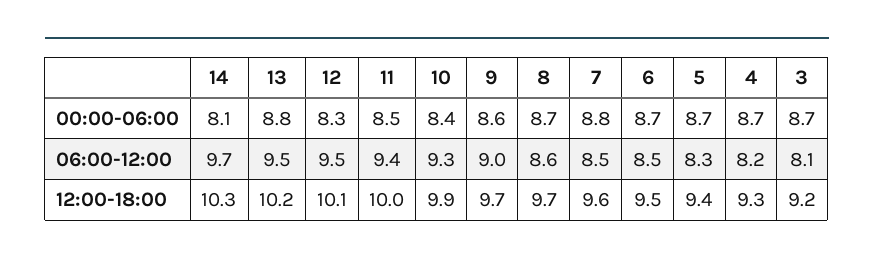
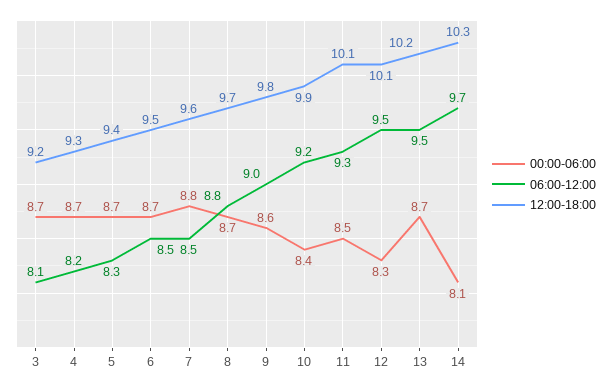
00:00-06:00, 13: 8.8 -> 8.7
06:00-12:00, 11: 9.4 -> 9.3
06:00-12:00, 10: 9.3 -> 9.2
06:00-12:00, 8: 8.6 -> 8.8
12:00-18:00, 11: 10 -> 10.1
12:00-18:00, 9: 9.7 -> 9.8

